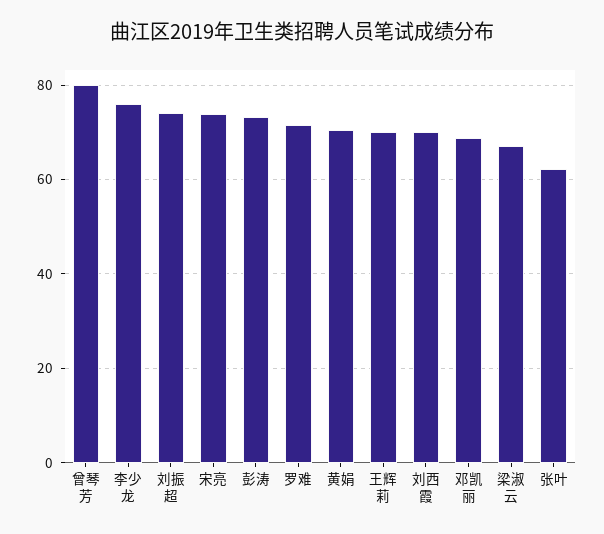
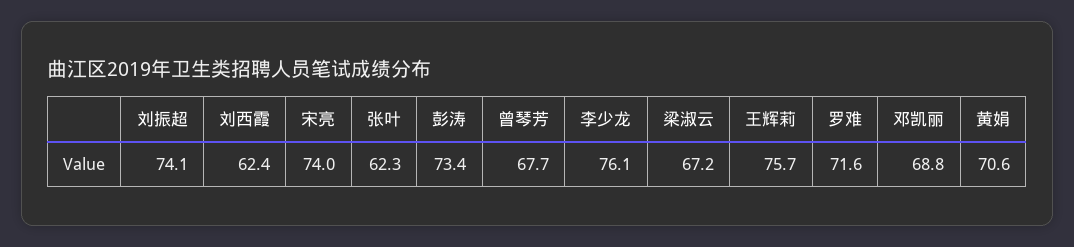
曾琴芳: 80 -> 67.7
王辉莉: 70 -> 75.7
刘西霞: 70 -> 62.4

